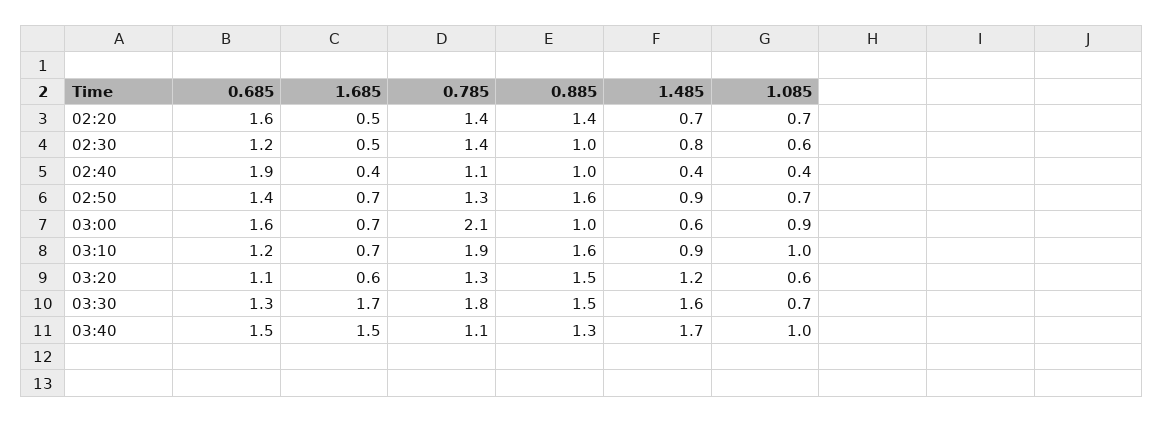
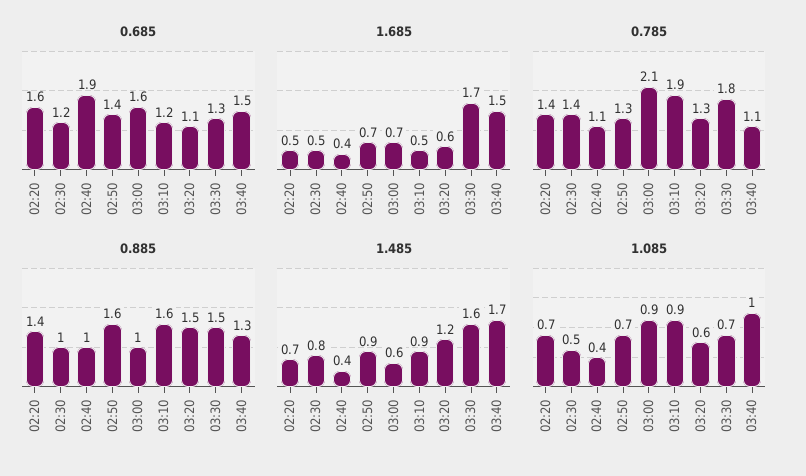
1.085, 02:30: 0.6 -> 0.5
1.685, 03:10: 0.7 -> 0.5
1.085, 03:10: 1 -> 0.9

